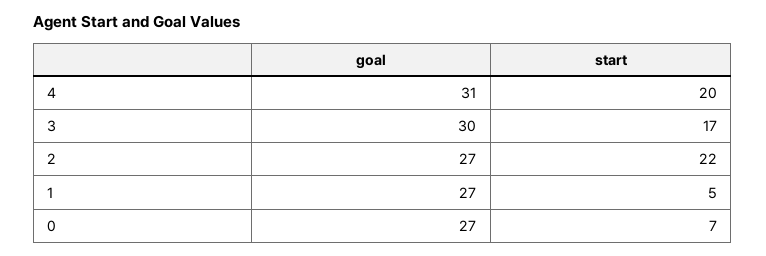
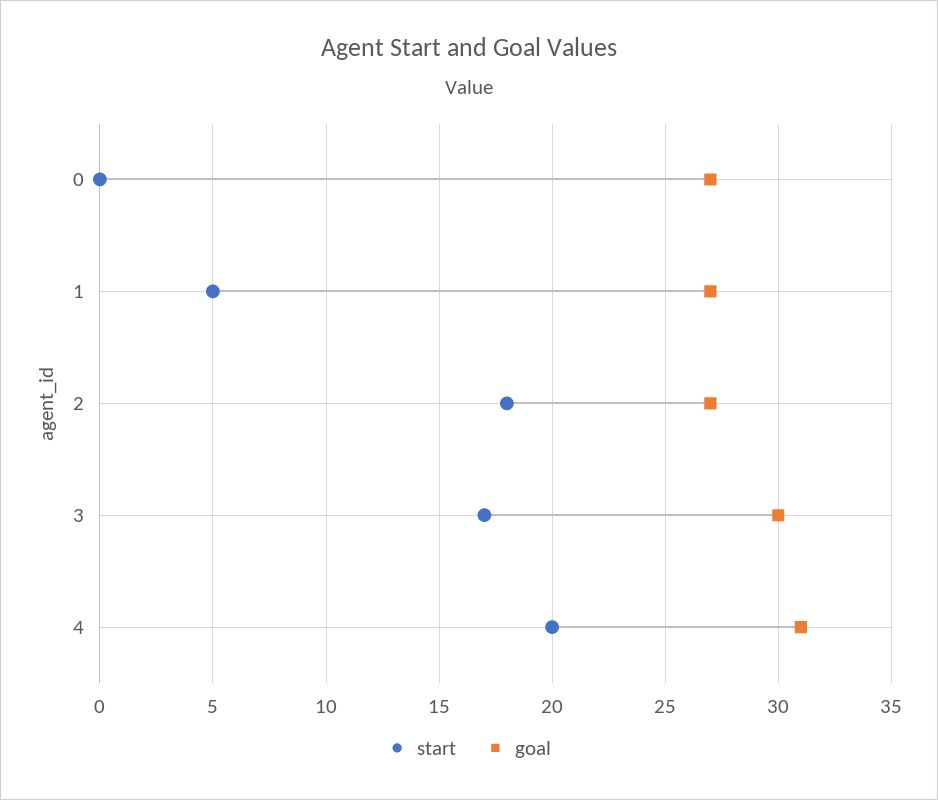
start, 2: 22 -> 18
start, 0: 7 -> 0

